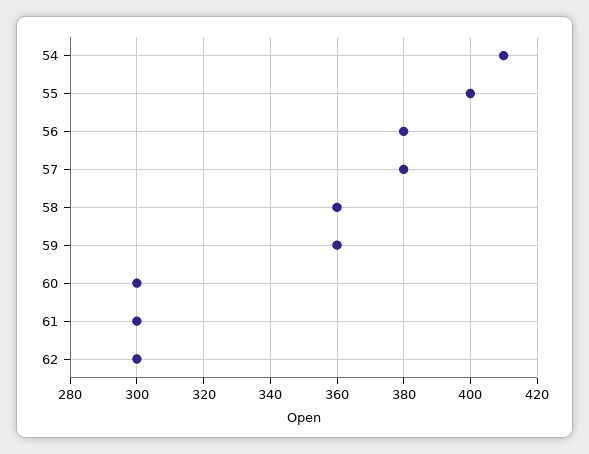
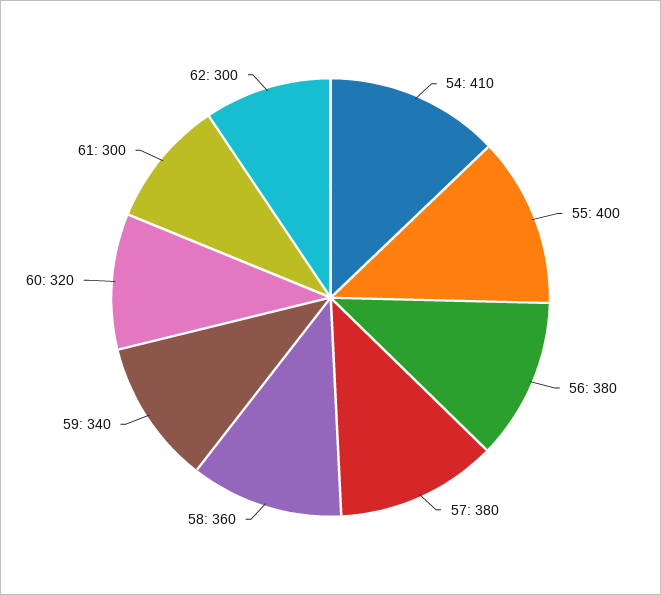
59: 360 -> 340
60: 300 -> 320

